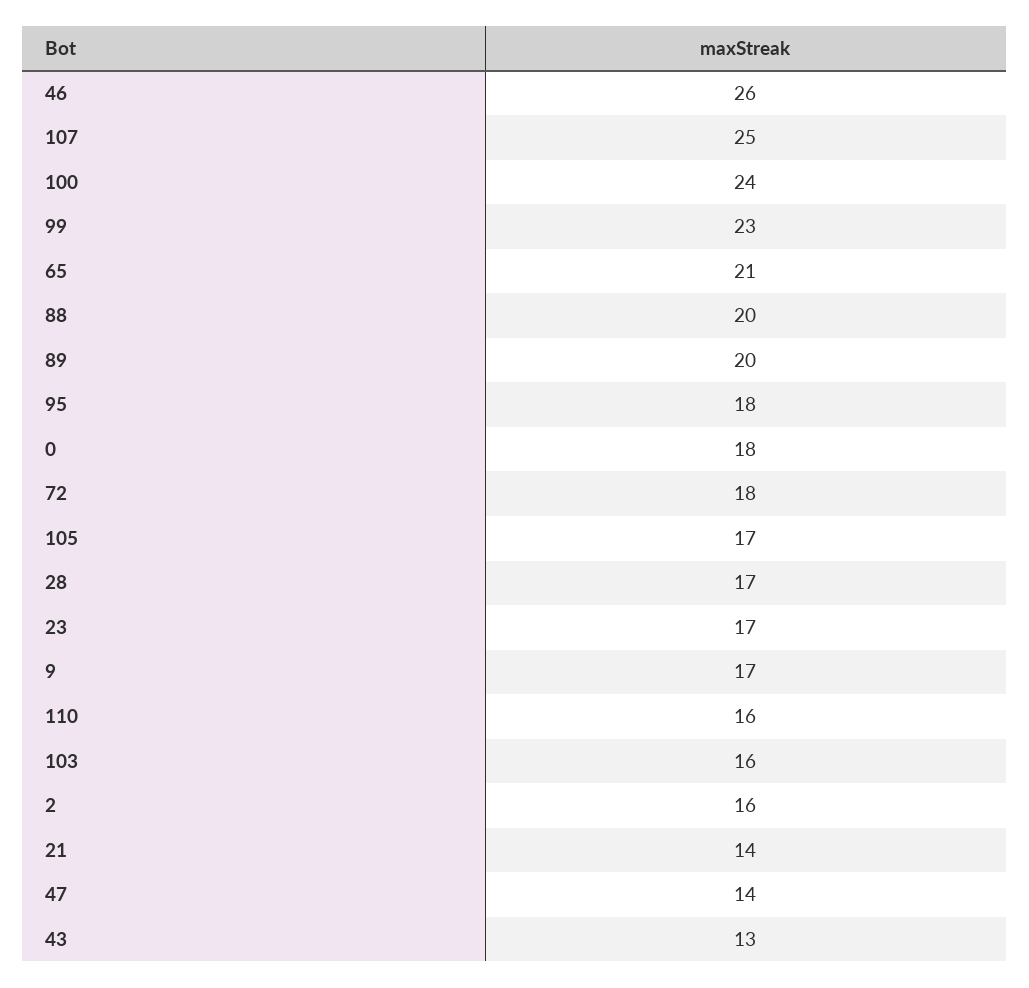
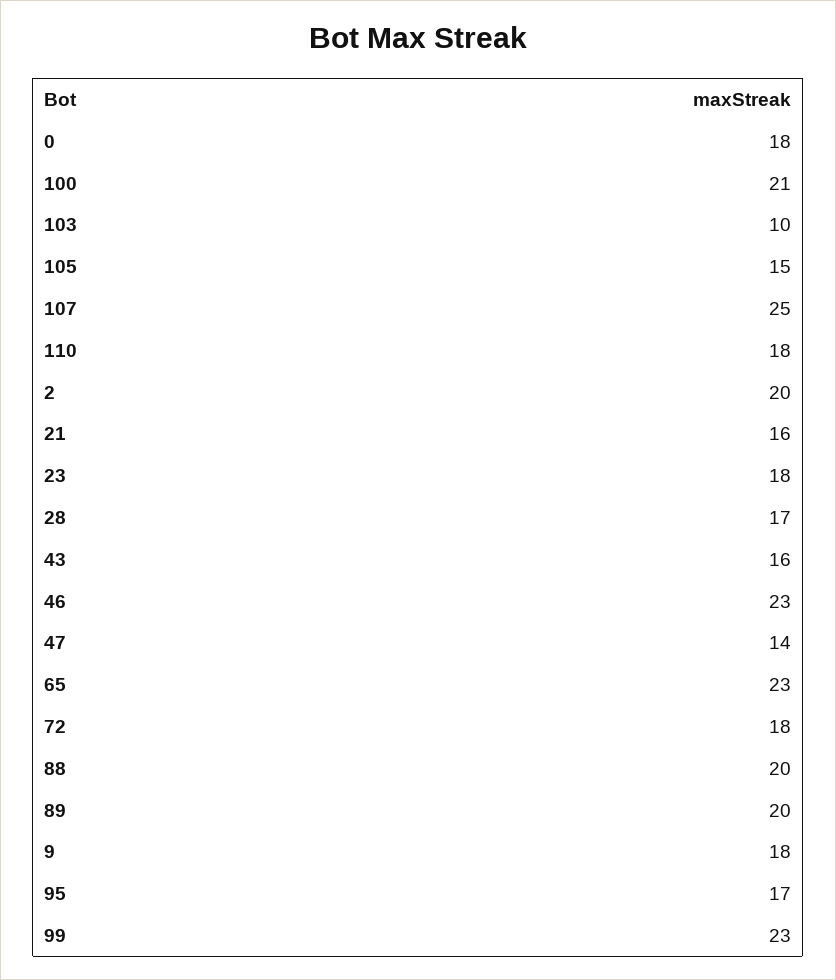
46: 26 -> 23
100: 24 -> 21
65: 21 -> 23
95: 18 -> 17
105: 17 -> 15
23: 17 -> 18
9: 17 -> 18
110: 16 -> 18
103: 16 -> 10
2: 16 -> 20
21: 14 -> 16
43: 13 -> 16

